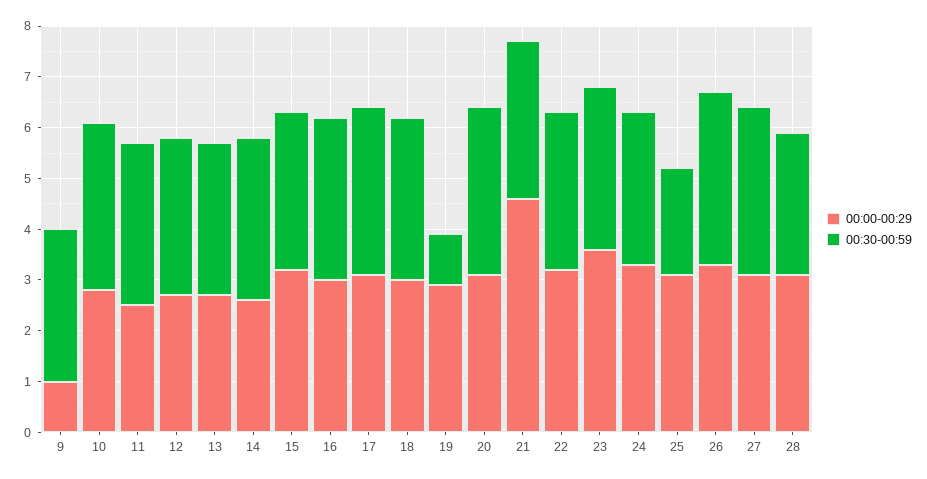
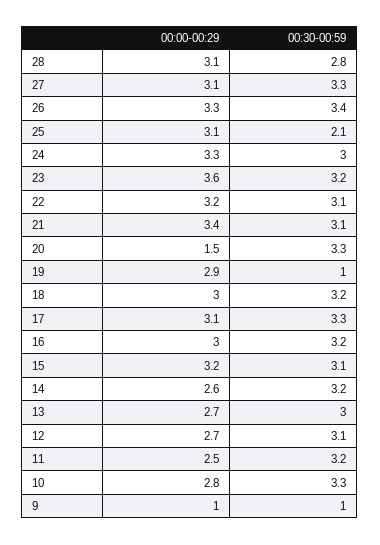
00:30-00:59, 9: 3 -> 1
00:00-00:29, 20: 3 -> 1.5
00:00-00:29, 21: 4.5 -> 3.4

